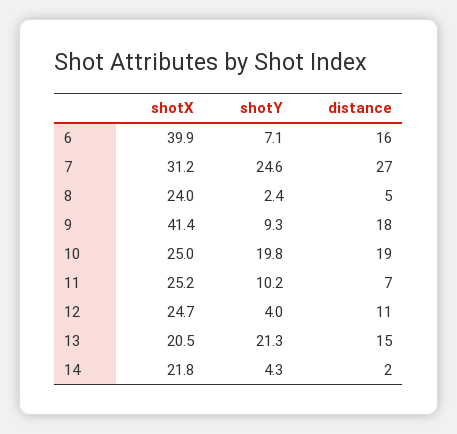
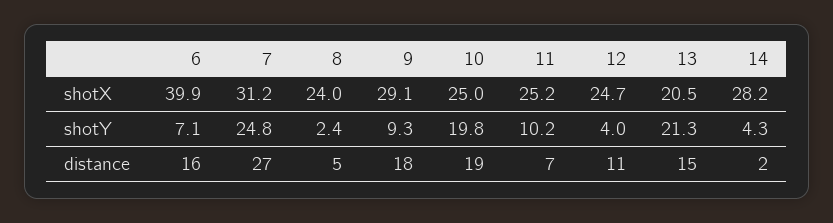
shotY, 7: 24.6 -> 24.8
shotX, 9: 41.4 -> 29.1
shotX, 14: 21.8 -> 28.2

